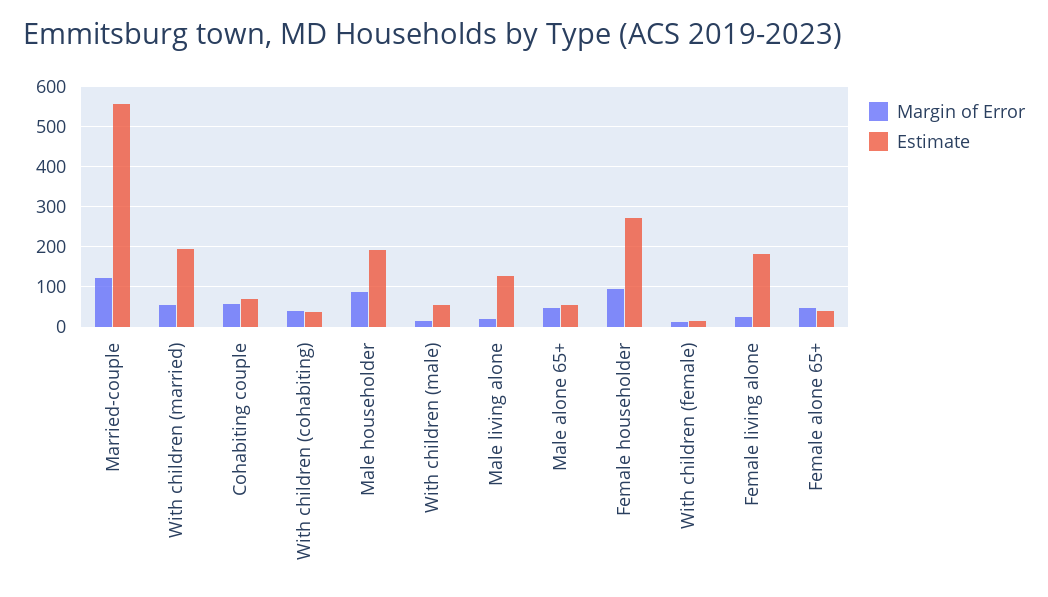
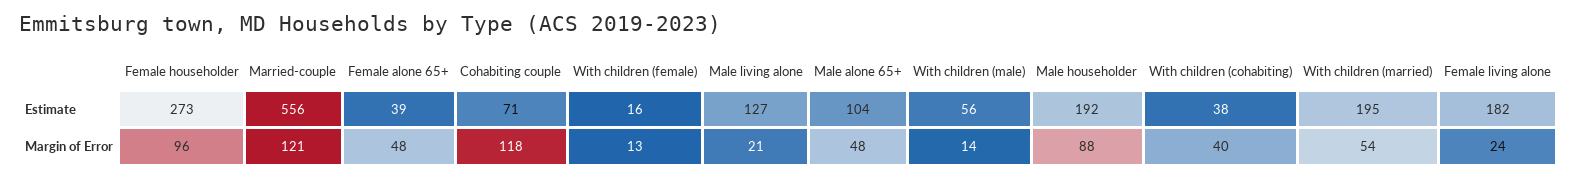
Margin of Error, Cohabiting couple: 60 -> 118
Estimate, Male alone 65+: 60 -> 104

